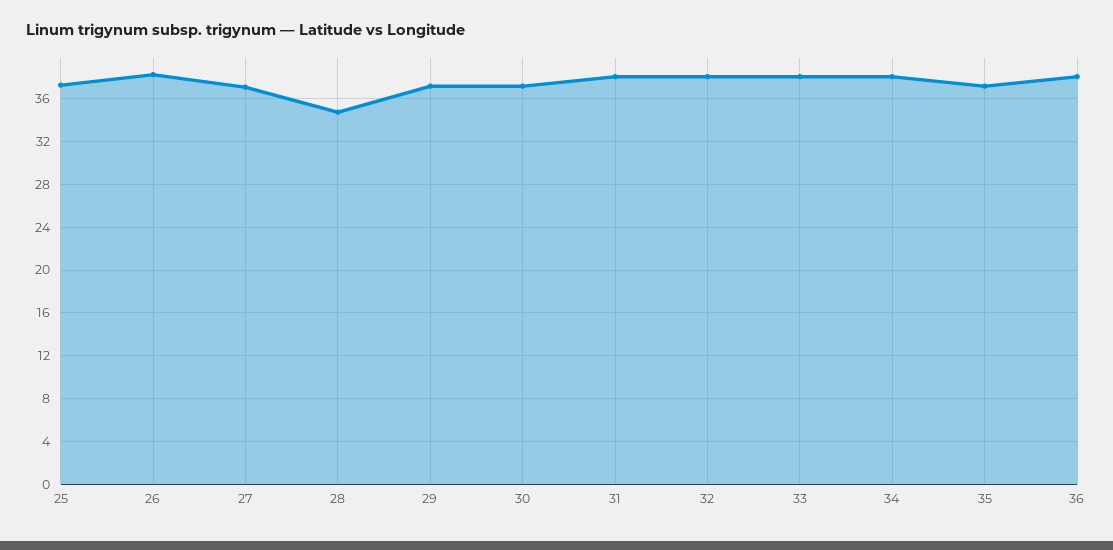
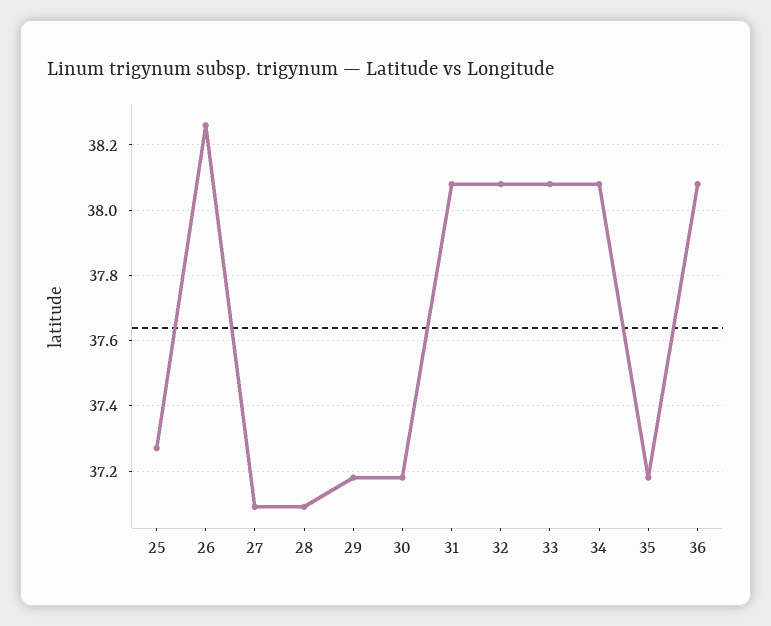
28: 35 -> 37.1

